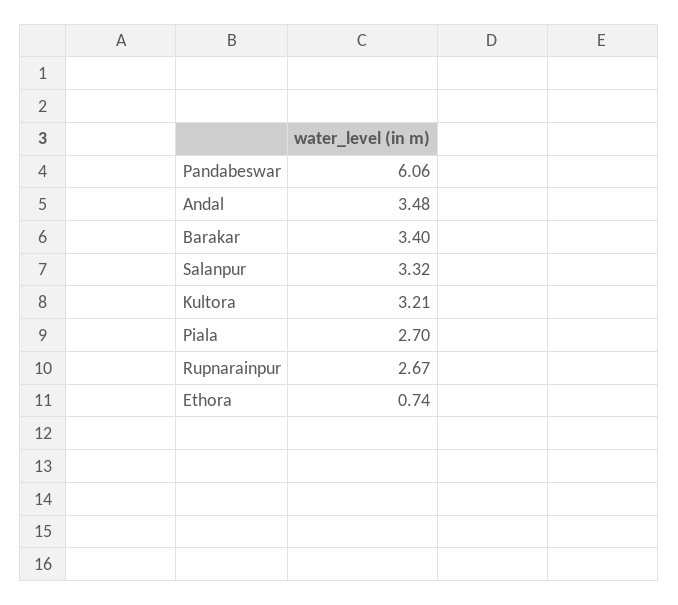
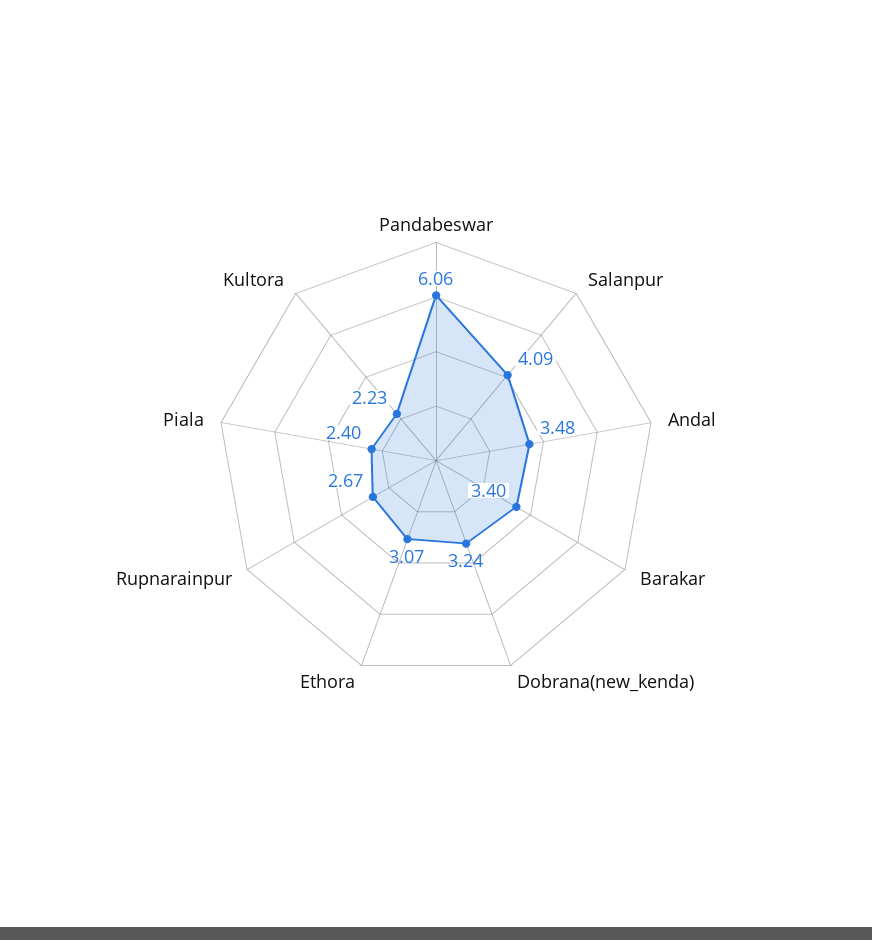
Salanpur: 3.32 -> 4.09
Kultora: 3.21 -> 2.23
Piala: 2.7 -> 2.4
Ethora: 0.74 -> 3.07
Dobrana(new_kenda): none -> 3.24

